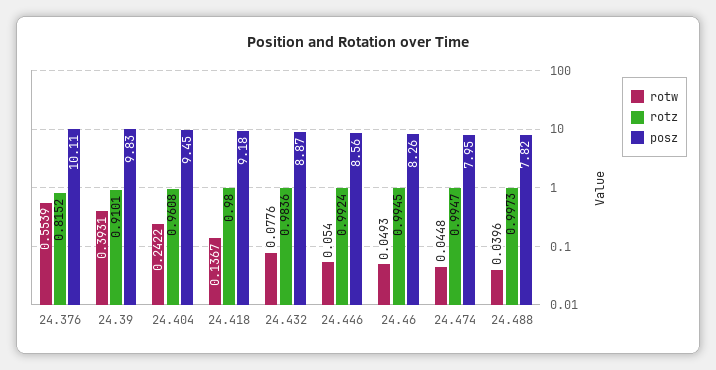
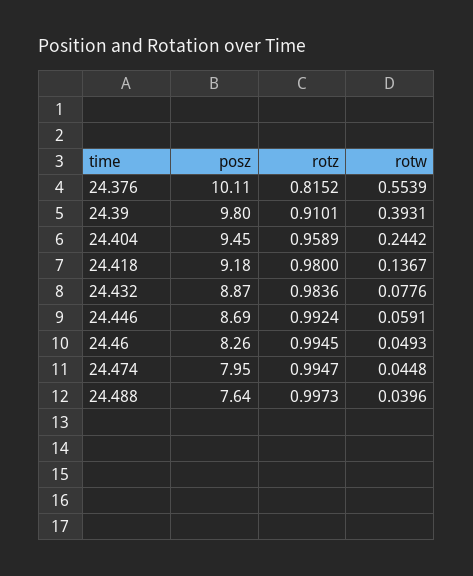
posz, 24.39: 9.83 -> 9.8
rotw, 24.404: 0.2422 -> 0.2442
rotz, 24.404: 0.9608 -> 0.9589
rotw, 24.446: 0.054 -> 0.0591
posz, 24.446: 8.56 -> 8.69
posz, 24.488: 7.82 -> 7.64

